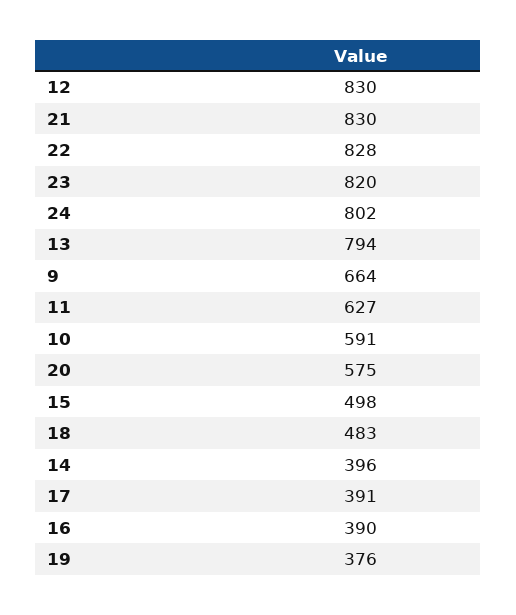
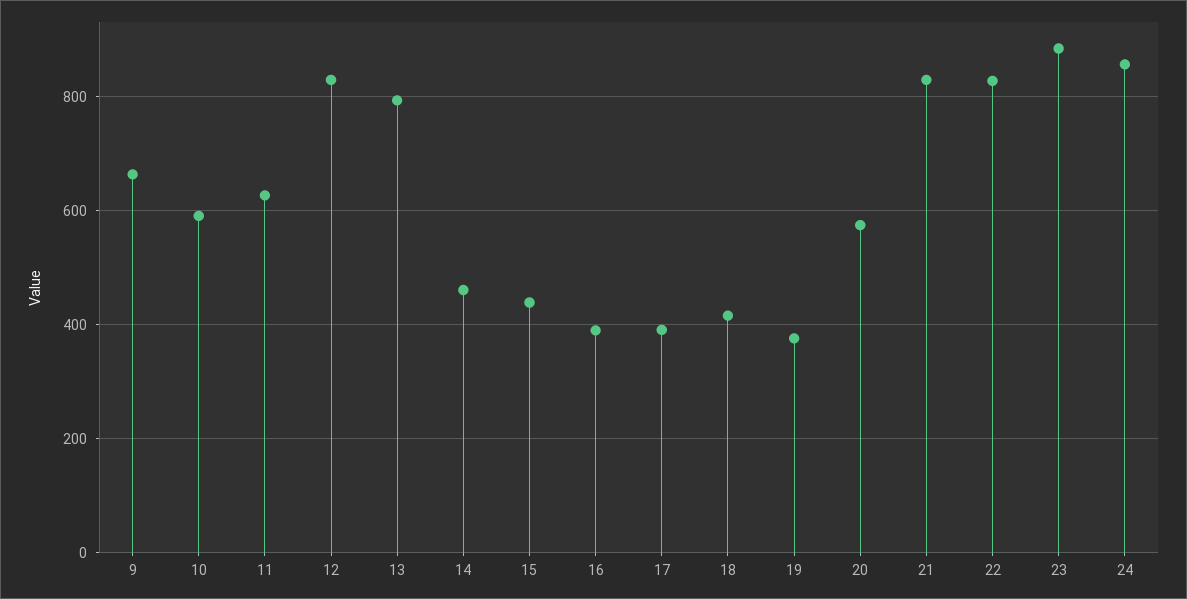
23: 820 -> 880
24: 802 -> 860
15: 498 -> 440
18: 483 -> 420
14: 396 -> 460

